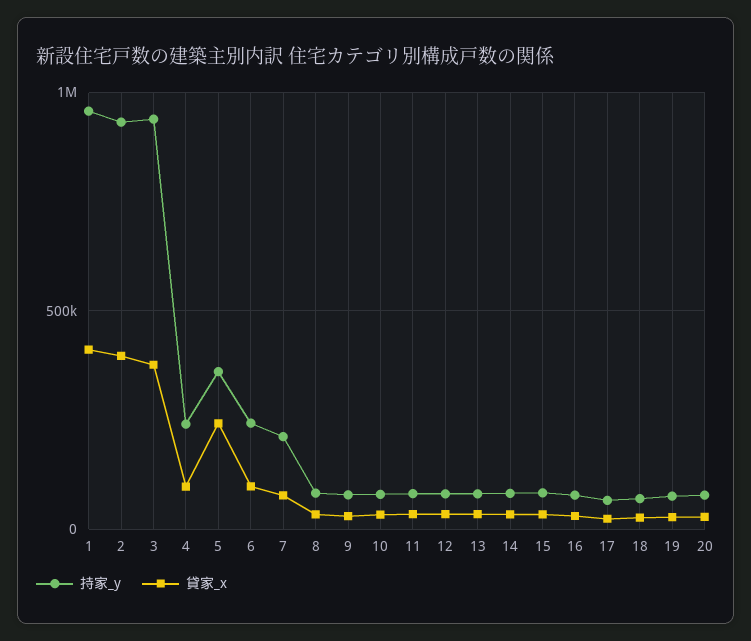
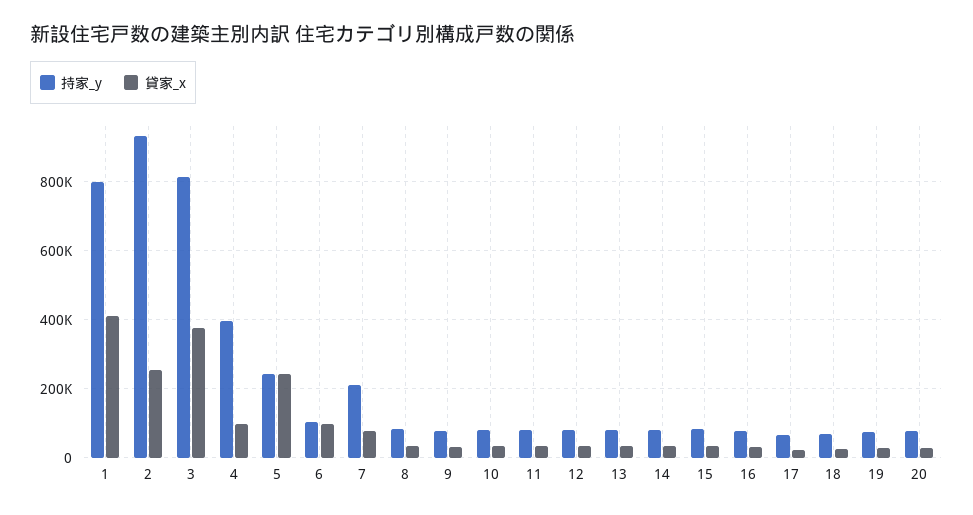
持家_y, 1: 950000 -> 800000
貸家_x, 2: 400000 -> 260000
持家_y, 3: 950000 -> 820000
持家_y, 4: 250000 -> 400000
持家_y, 5: 350000 -> 240000
持家_y, 6: 250000 -> 100000

